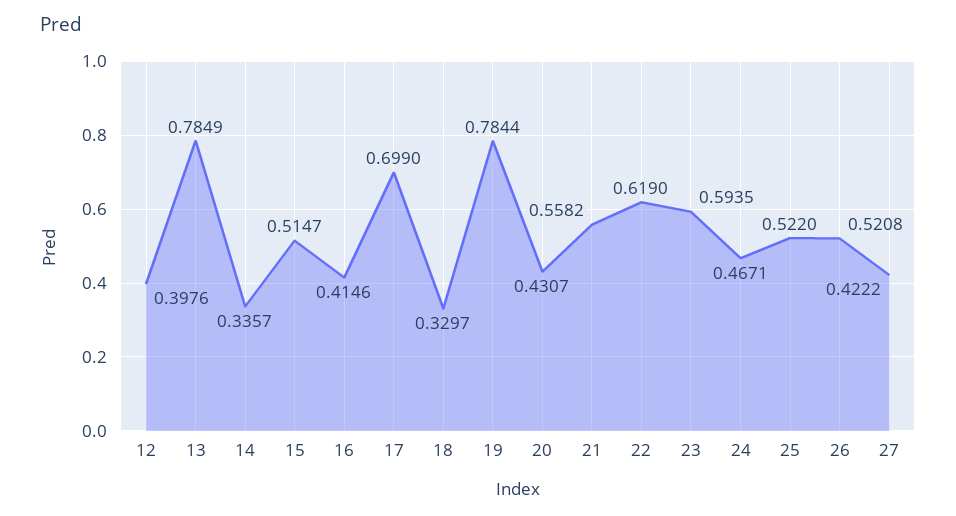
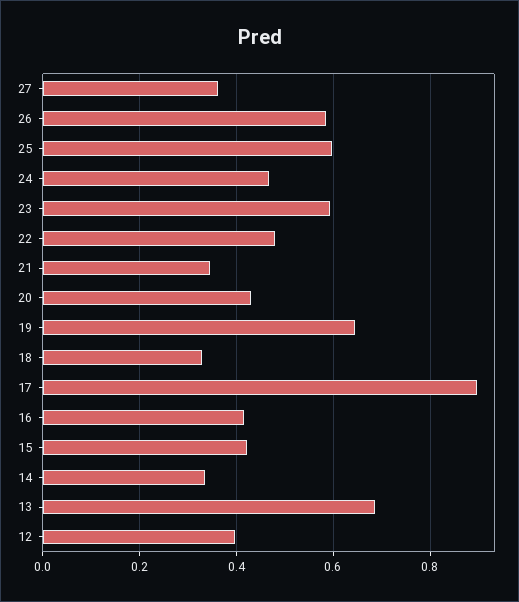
13: 0.7849 -> 0.68
15: 0.5147 -> 0.42
17: 0.699 -> 0.9
19: 0.7844 -> 0.64
21: 0.5582 -> 0.34
22: 0.619 -> 0.48
25: 0.522 -> 0.6
26: 0.5208 -> 0.58
27: 0.4222 -> 0.36

